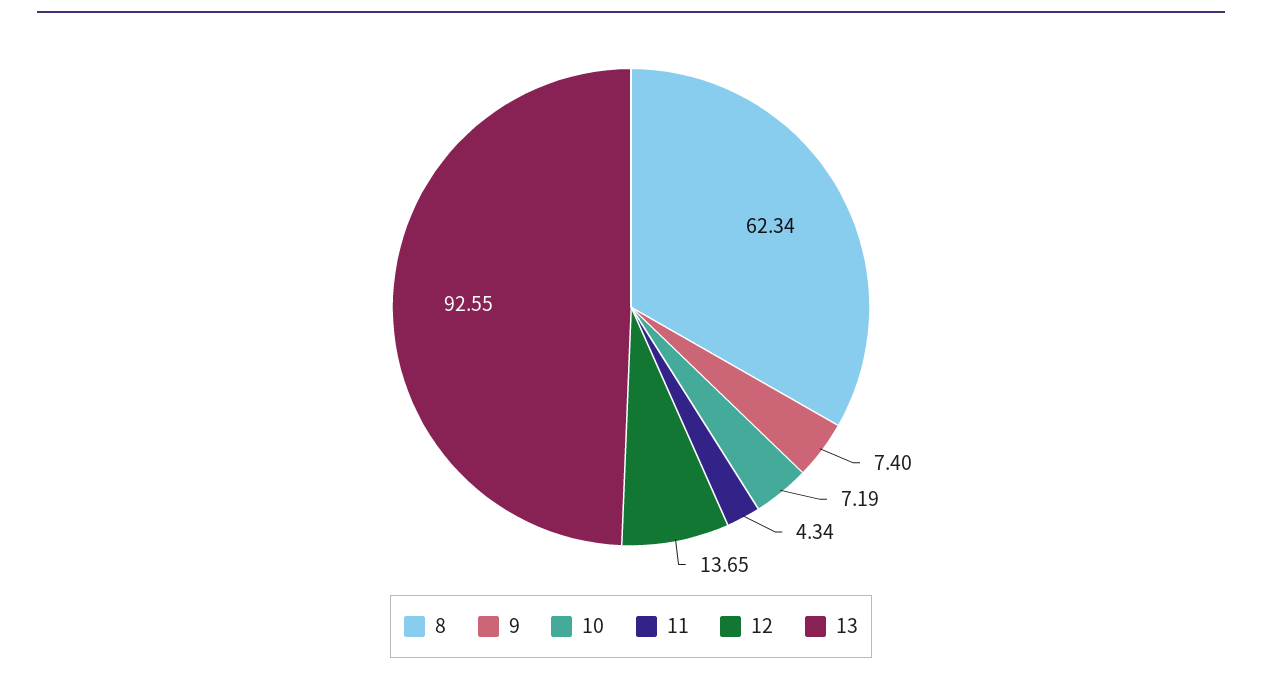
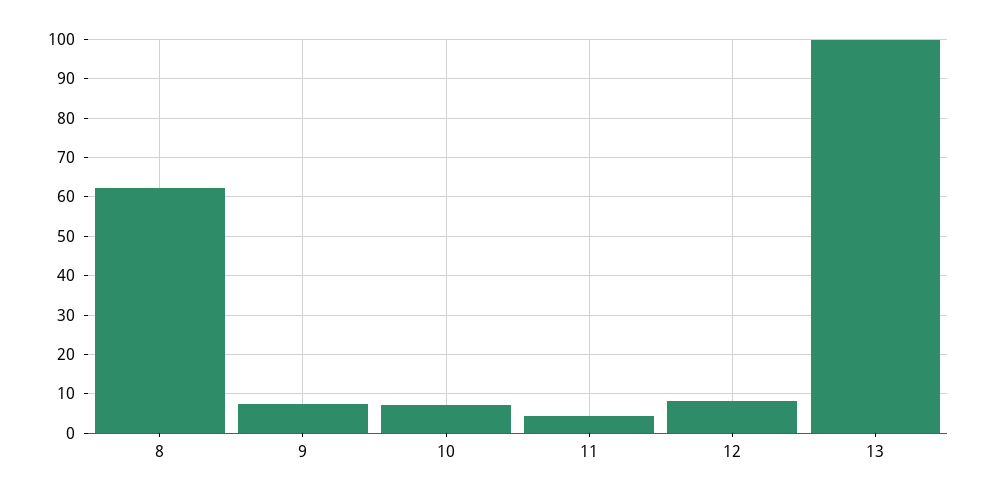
12: 13.65 -> 8
13: 92.55 -> 100

